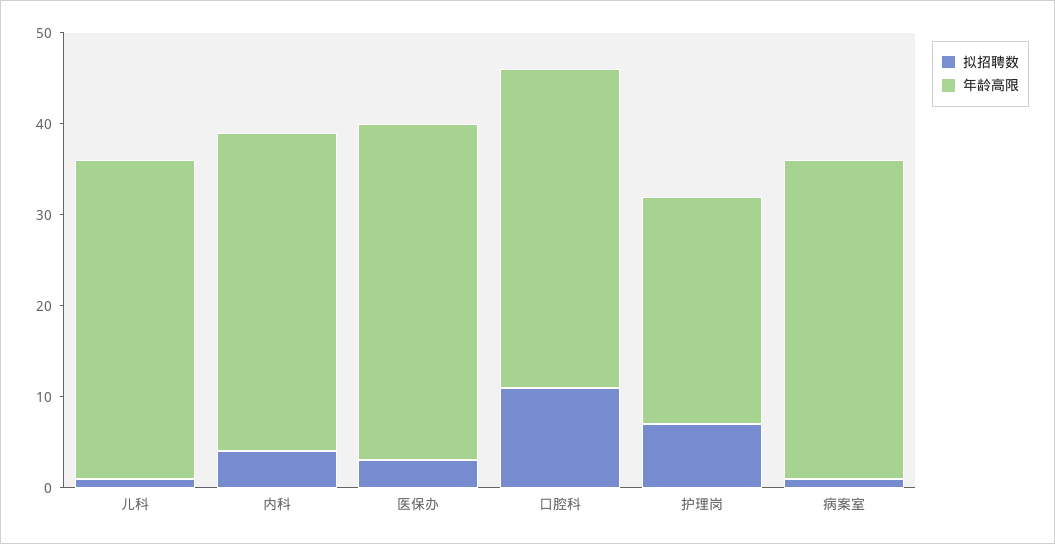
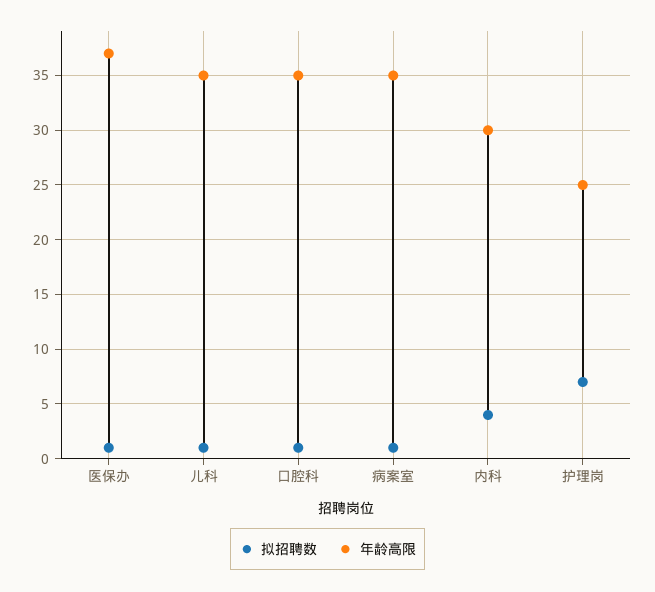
年龄高限, 内科: 35 -> 30
拟招聘数, 医保办: 3 -> 1
拟招聘数, 口腔科: 11 -> 1

